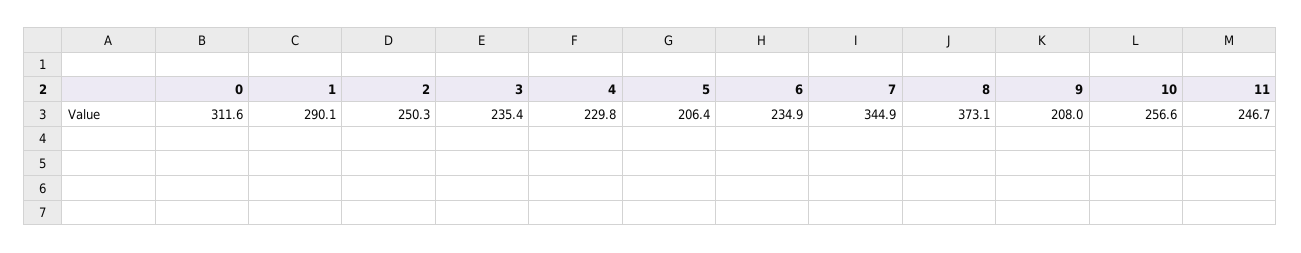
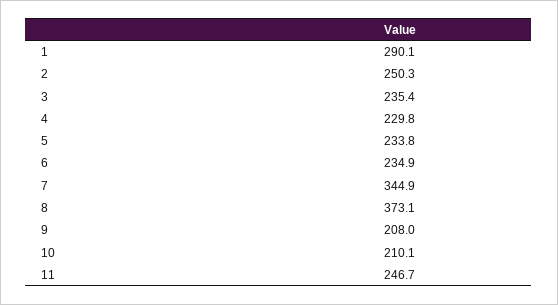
0: 311.6 -> none
5: 206.4 -> 233.8
10: 256.6 -> 210.1

